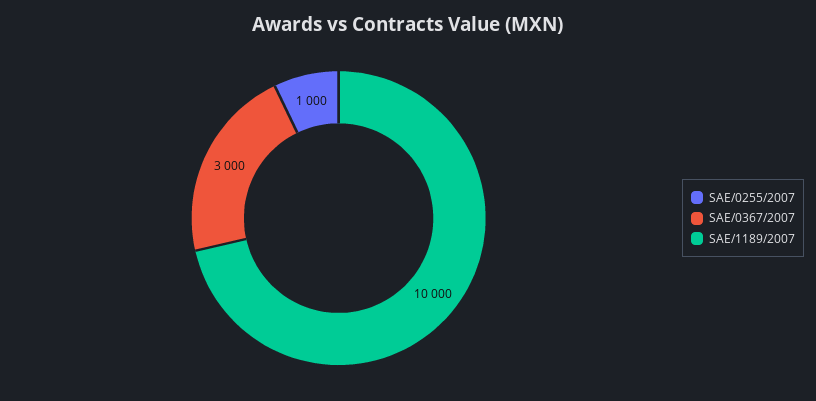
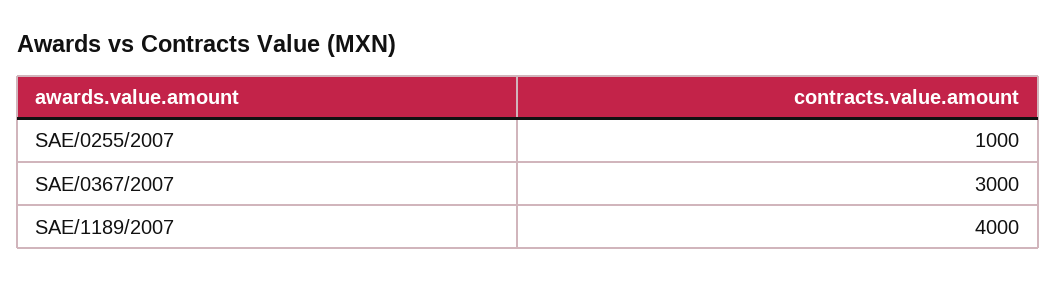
SAE/1189/2007: 10000 -> 4000

